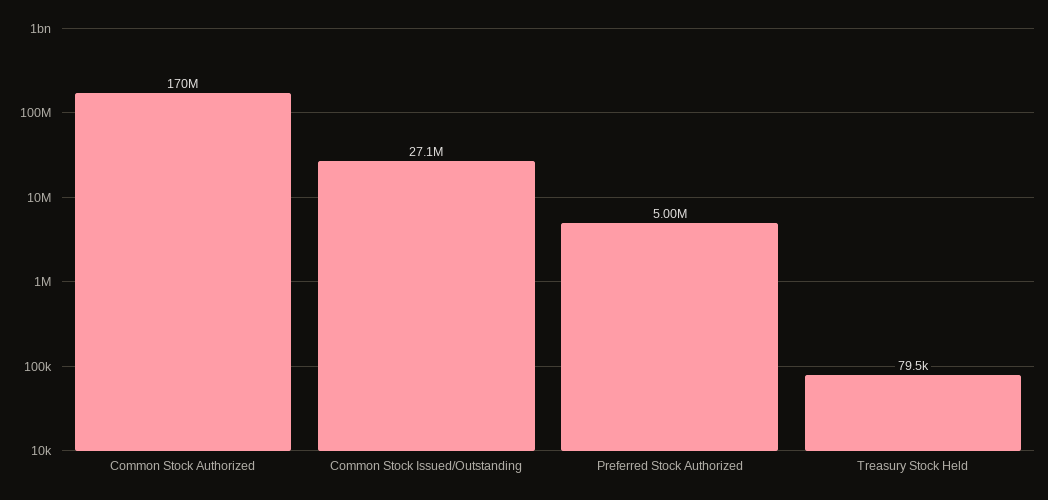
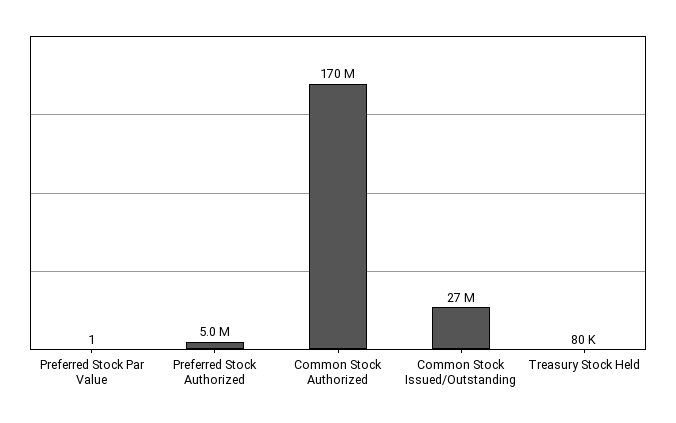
Preferred Stock Par Value: none -> 1

